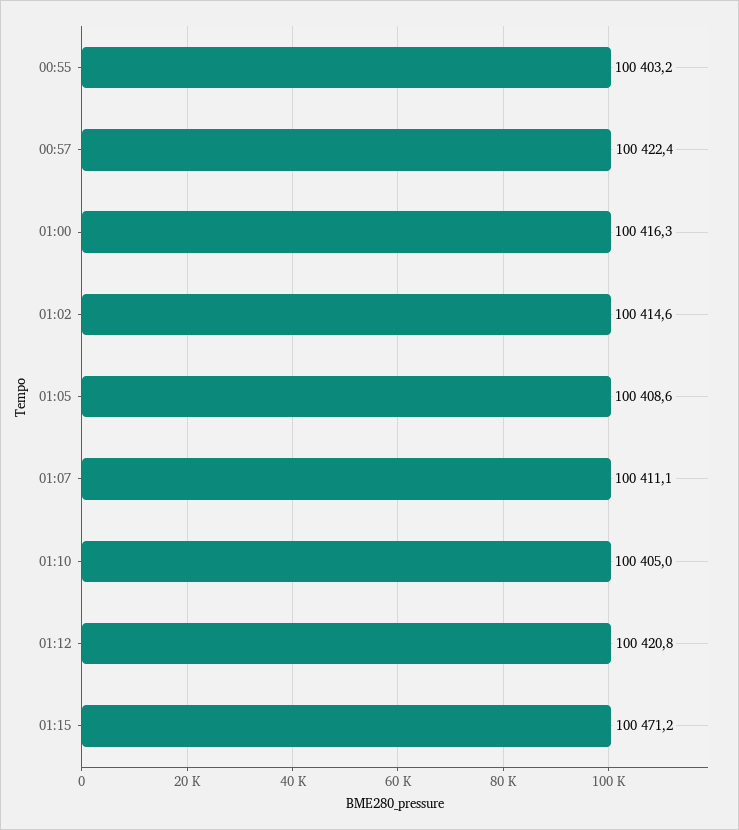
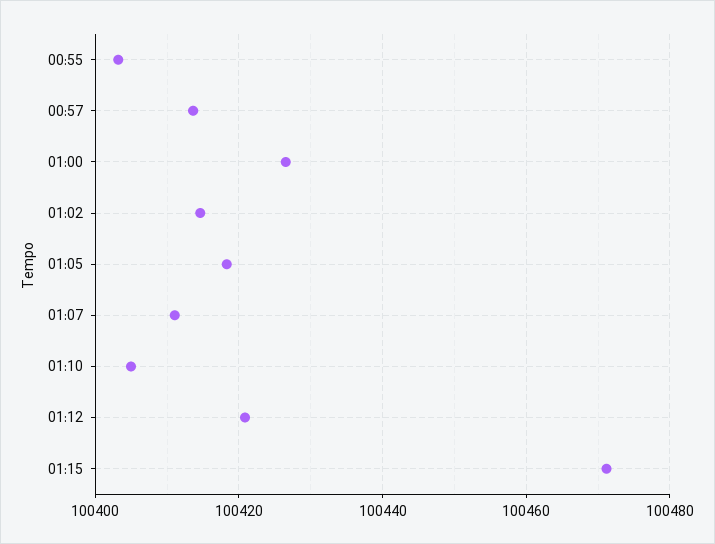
00:57: 100422.4 -> 100414
01:00: 100416.3 -> 100426
01:05: 100408.6 -> 100418

